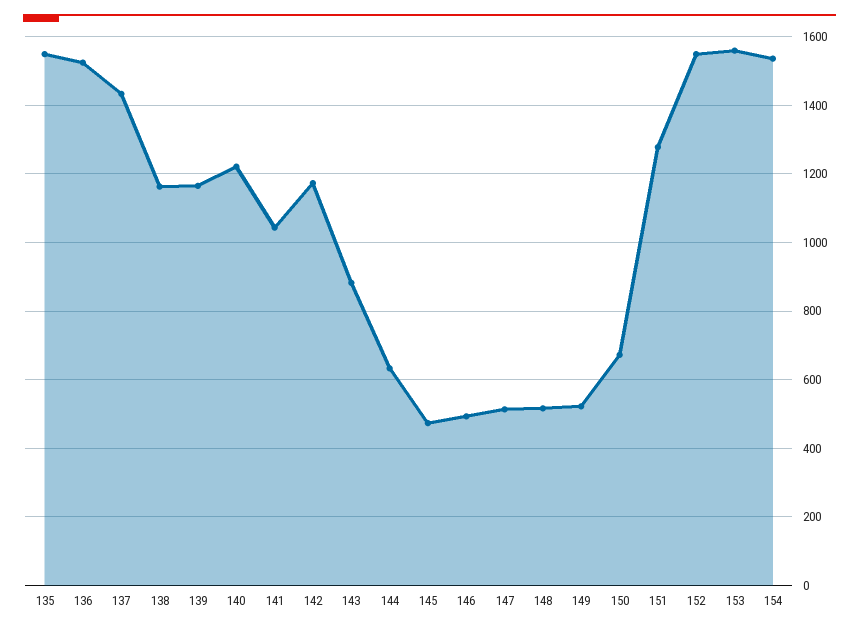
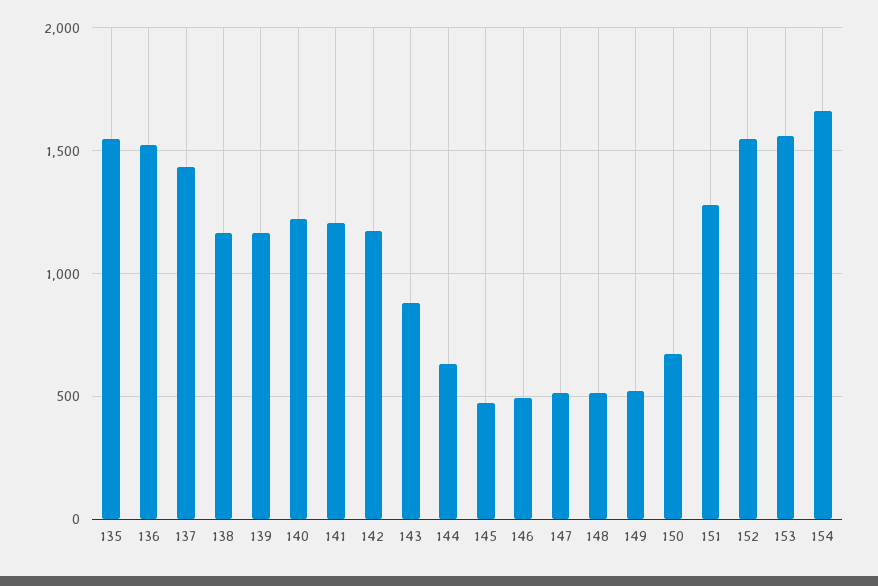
141: 1040 -> 1200
154: 1540 -> 1650

